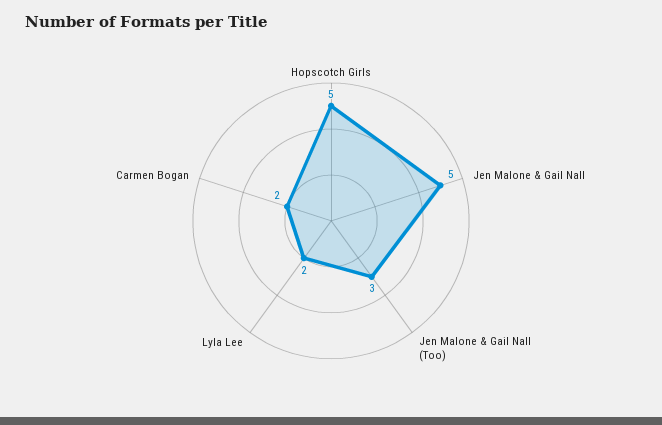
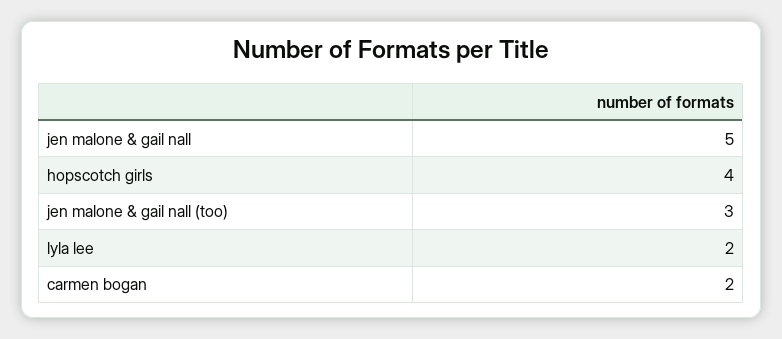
Hopscotch Girls: 5 -> 4

